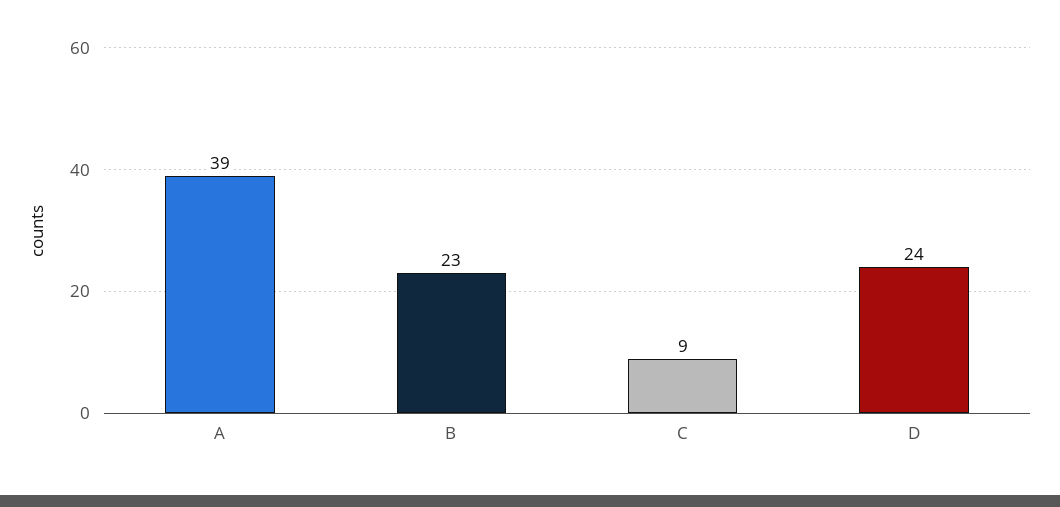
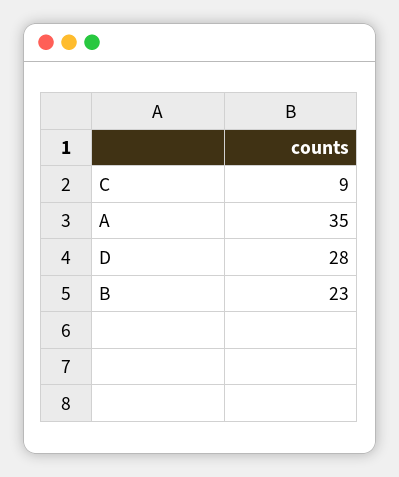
A: 39 -> 35
D: 24 -> 28

